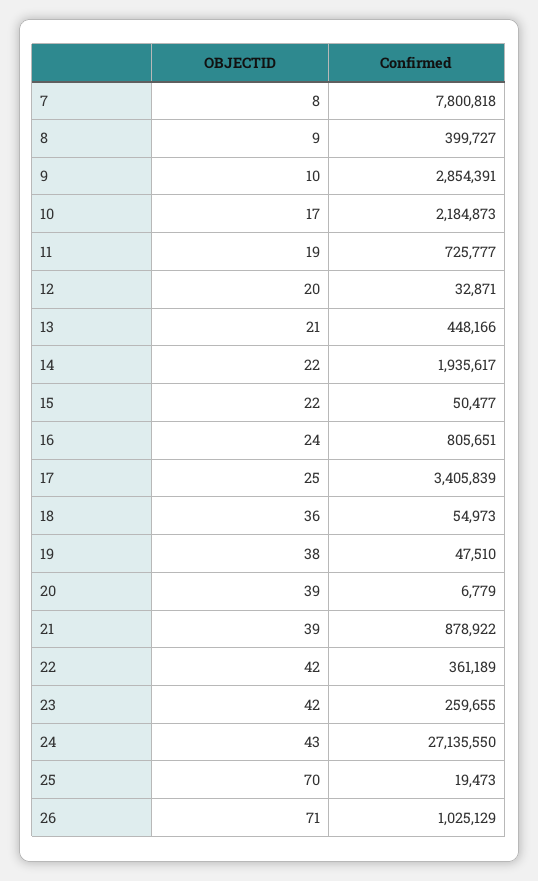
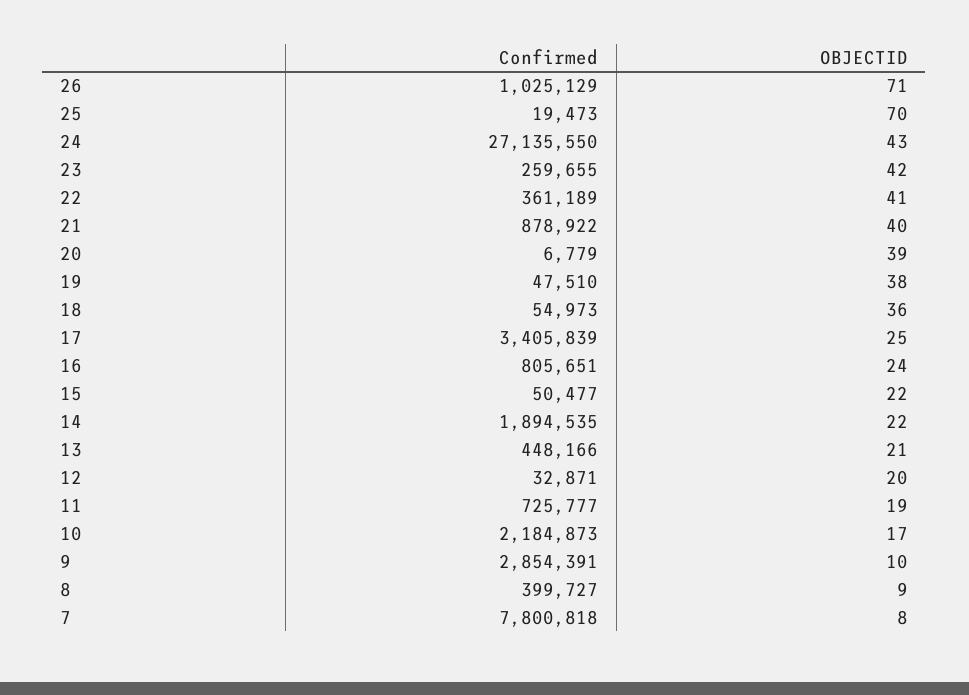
Confirmed, 14: 1935617 -> 1894535
OBJECTID, 21: 39 -> 40
OBJECTID, 22: 42 -> 41

